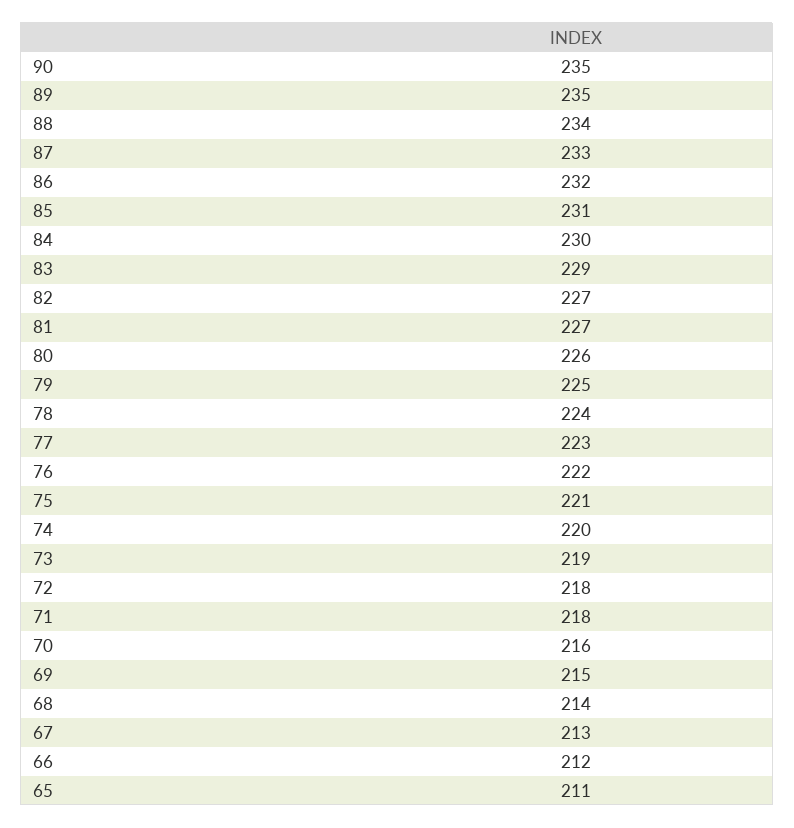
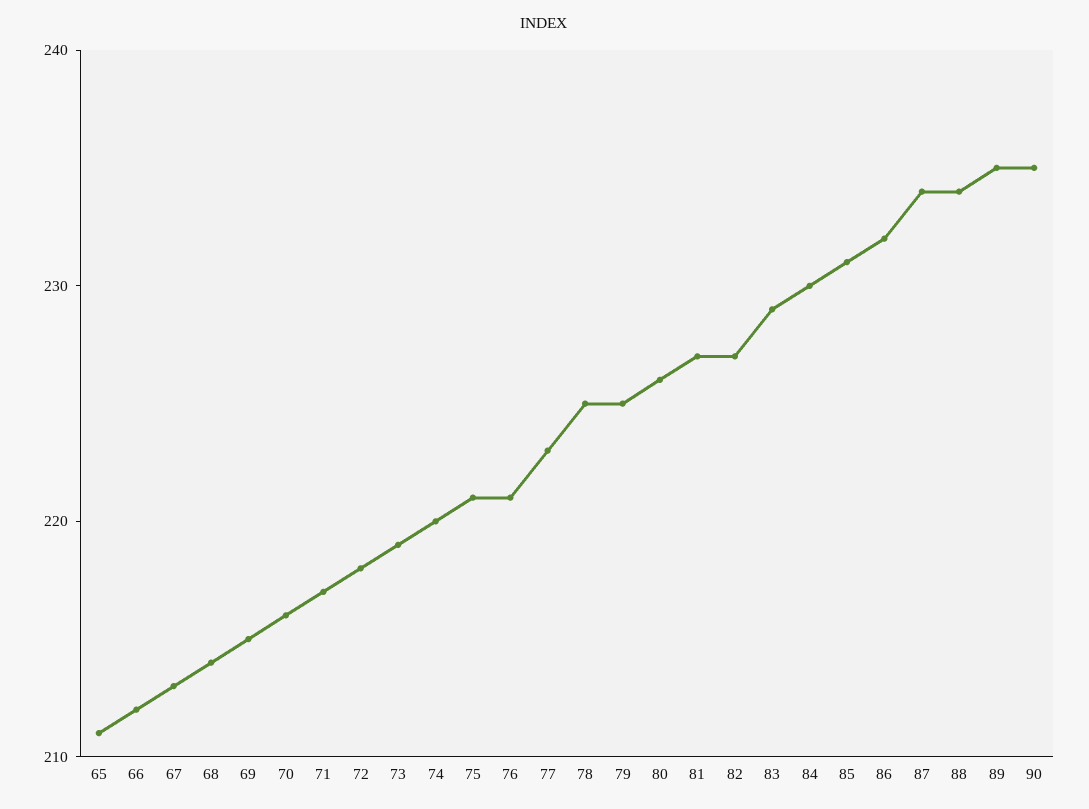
87: 233 -> 234
78: 224 -> 225
76: 222 -> 221
71: 218 -> 217

